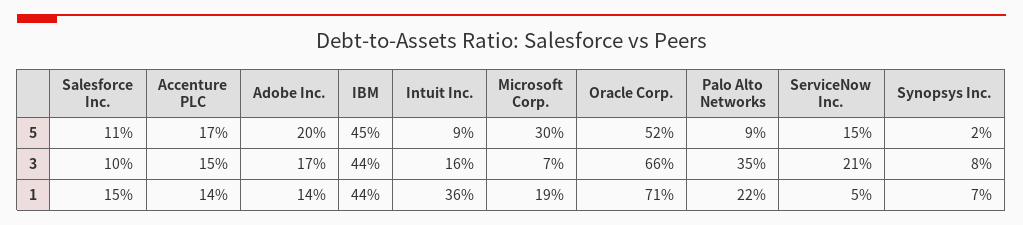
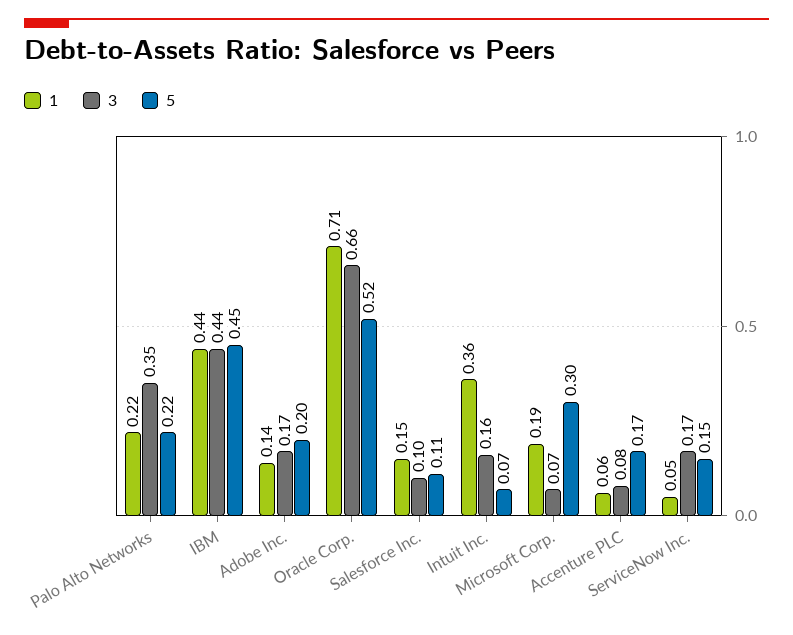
5, Intuit Inc.: 0.09 -> 0.07
5, Palo Alto Networks: 0.09 -> 0.22
5, Synopsys Inc.: 0.02 -> none
3, Accenture PLC: 0.15 -> 0.08
3, ServiceNow Inc.: 0.21 -> 0.17
3, Synopsys Inc.: 0.08 -> none
1, Accenture PLC: 0.14 -> 0.06
1, Synopsys Inc.: 0.07 -> none

